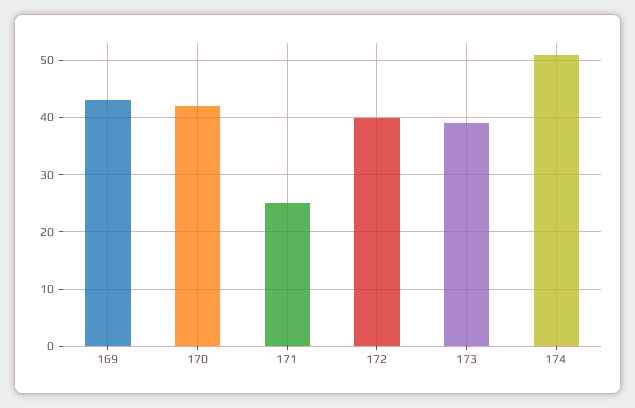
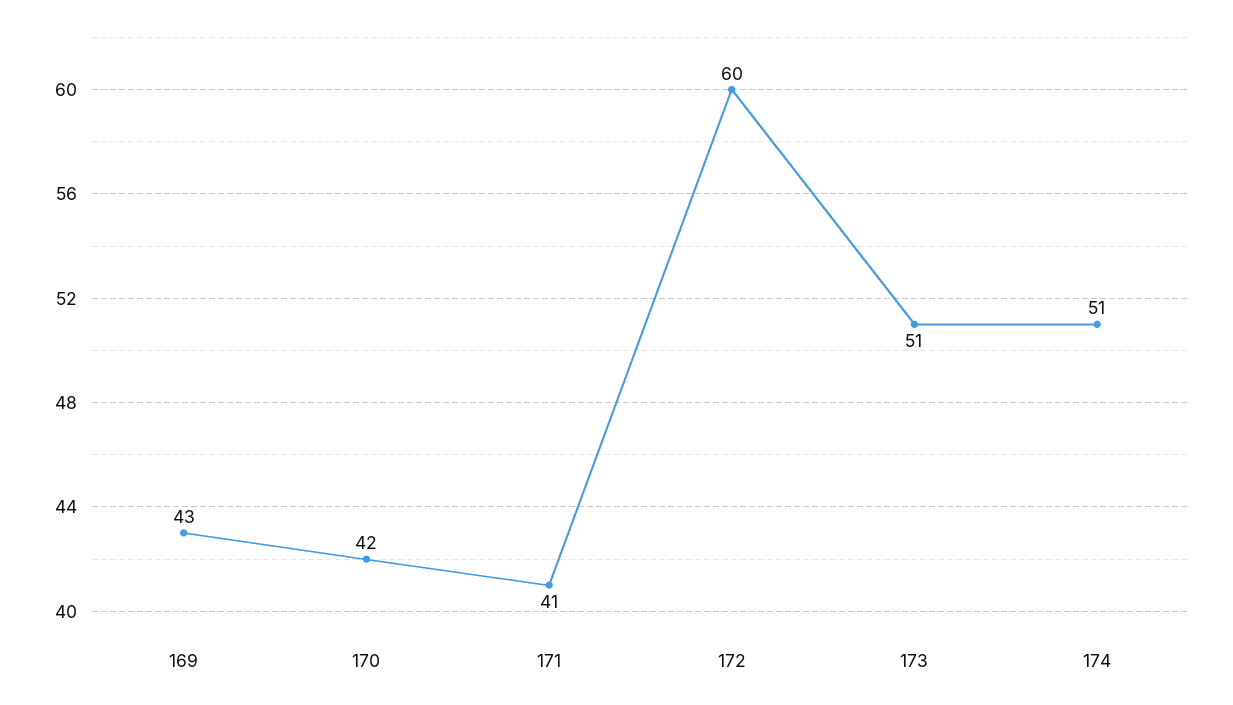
171: 25 -> 41
172: 40 -> 60
173: 40 -> 51

